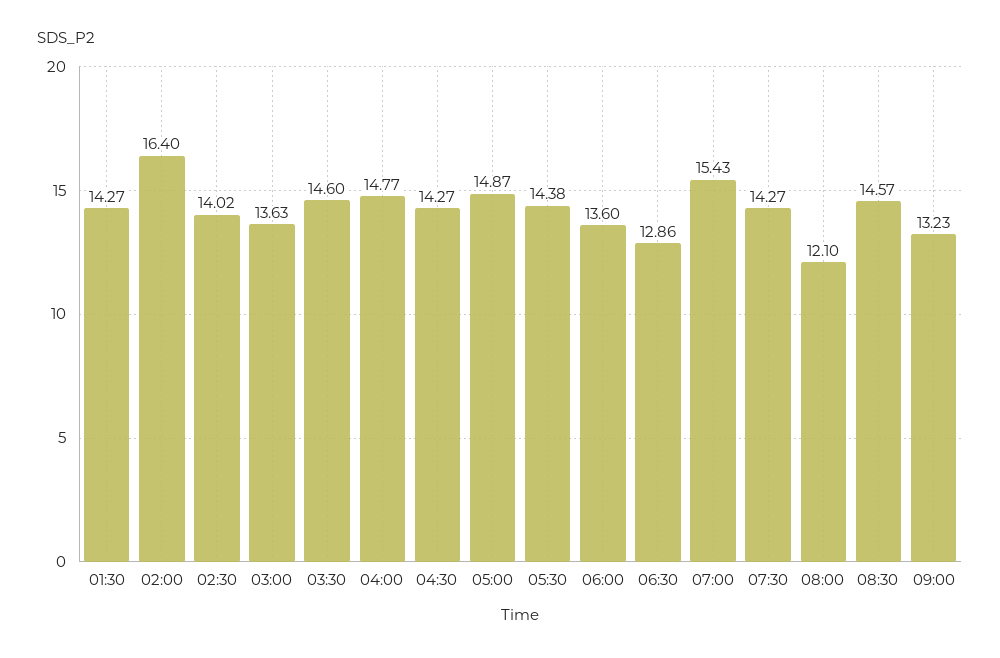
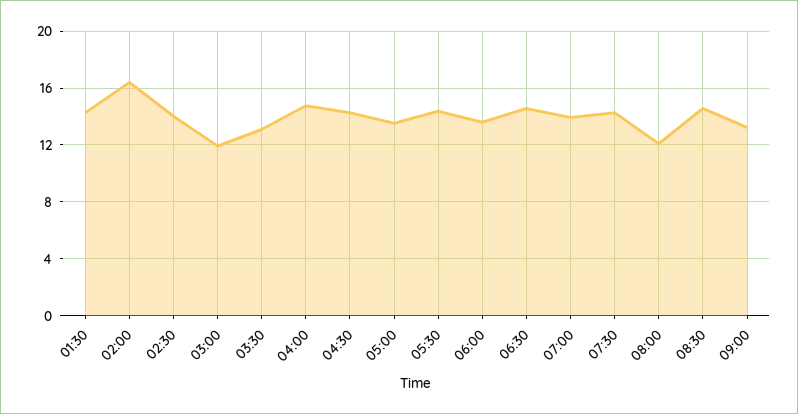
03:00: 13.63 -> 12
03:30: 14.6 -> 13
05:00: 14.87 -> 13.5
06:30: 12.86 -> 14.5
07:00: 15.43 -> 14

